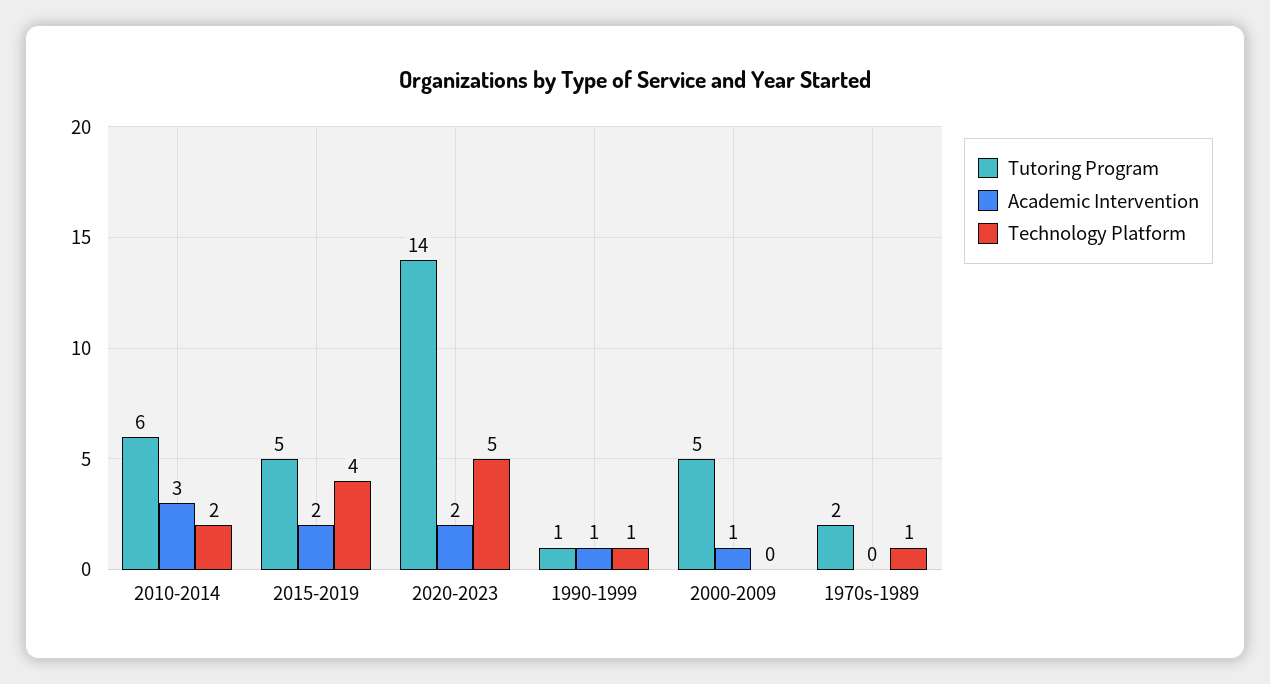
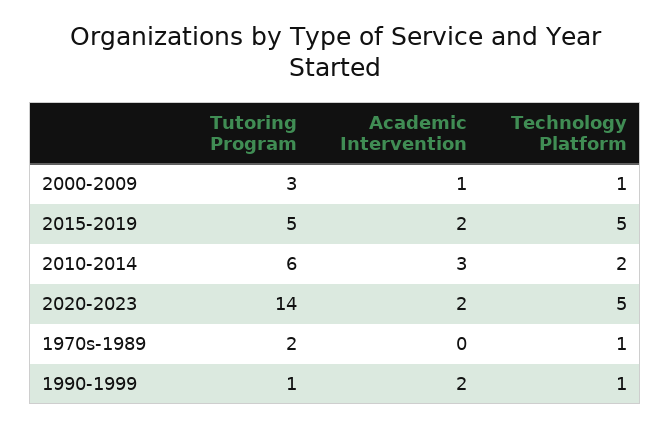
Technology Platform, 2015-2019: 4 -> 5
Academic Intervention, 1990-1999: 1 -> 2
Tutoring Program, 2000-2009: 5 -> 3
Technology Platform, 2000-2009: 0 -> 1

